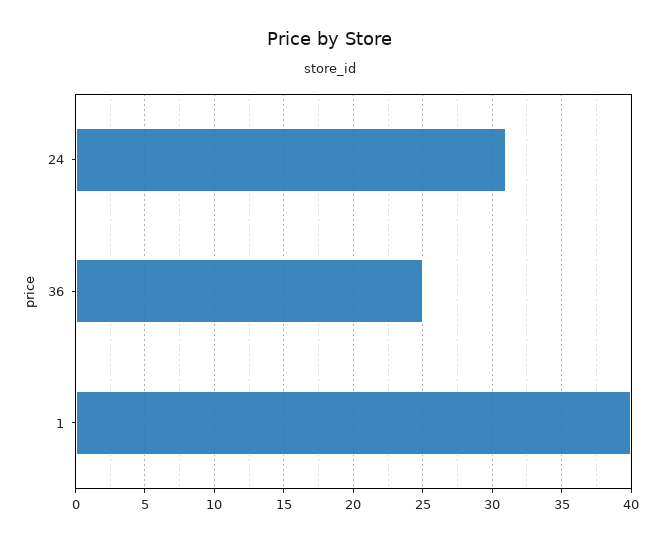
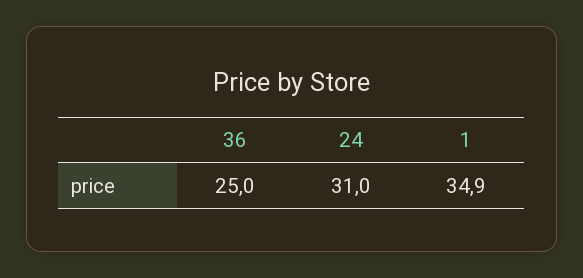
1: 40 -> 34.9

